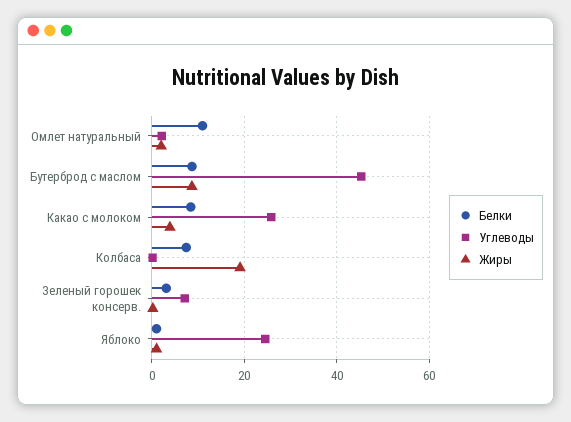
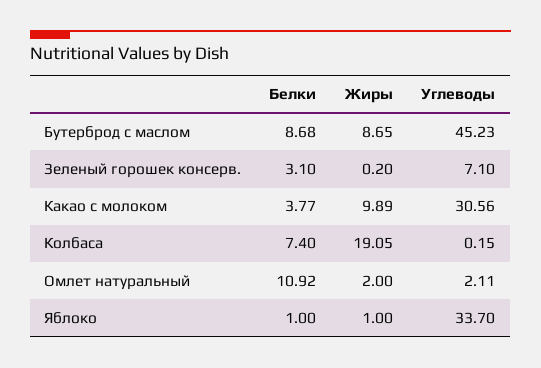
Белки, Какао с молоком: 8 -> 3.77
Углеводы, Какао с молоком: 26 -> 30.56
Жиры, Какао с молоком: 4 -> 9.89
Углеводы, Яблоко: 24 -> 33.7

